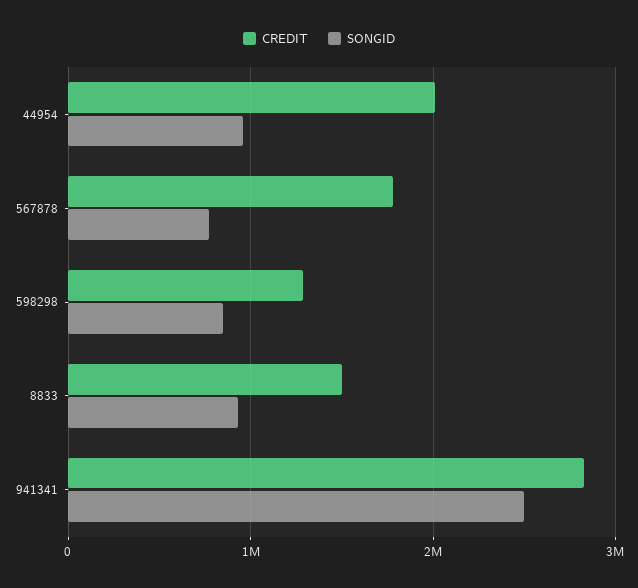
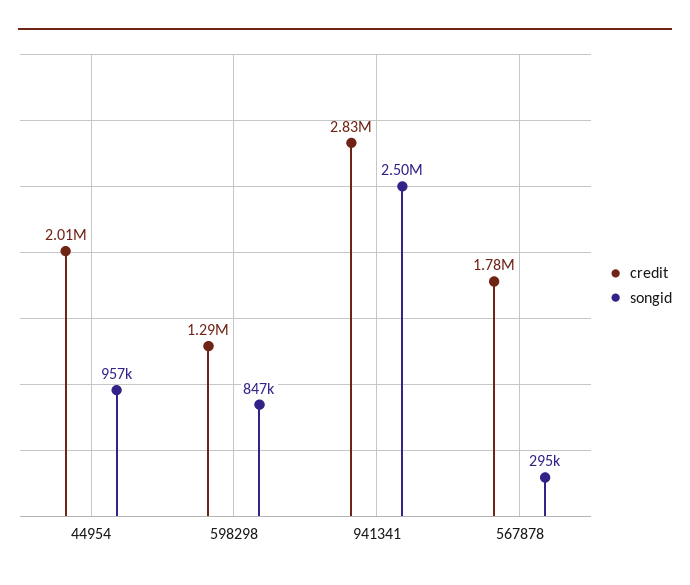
SONGID, 567878: 800000 -> 295000
CREDIT, 8833: 1500000 -> none
SONGID, 8833: 900000 -> none

